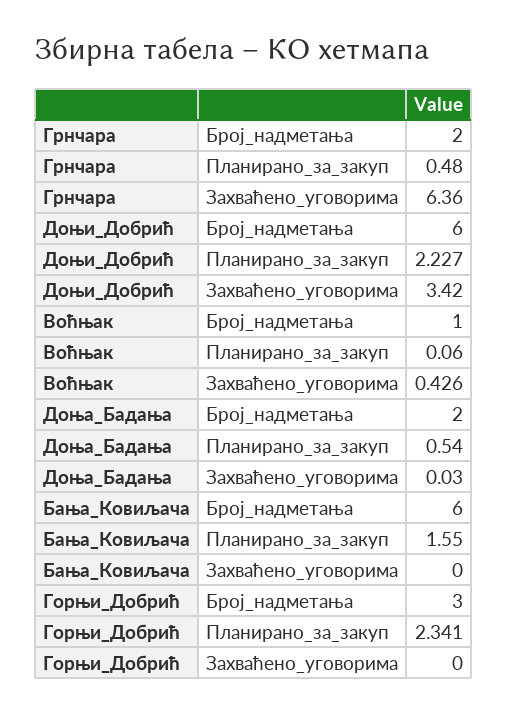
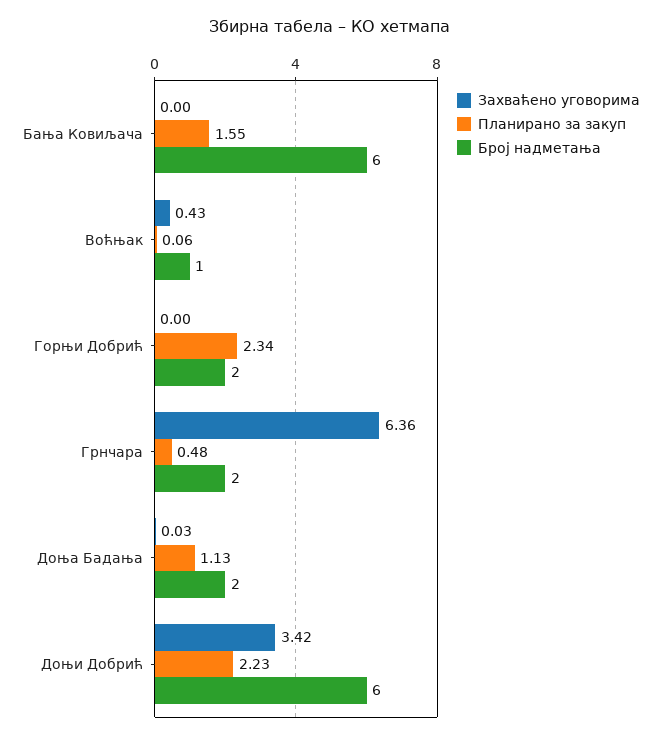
Планирано_за_закуп, Доња_Бадања: 0.54 -> 1.13
Број_надметања, Горњи_Добрић: 3 -> 2

